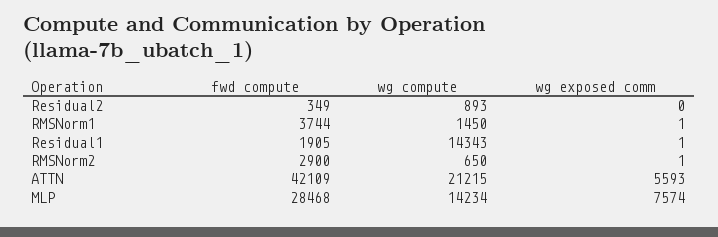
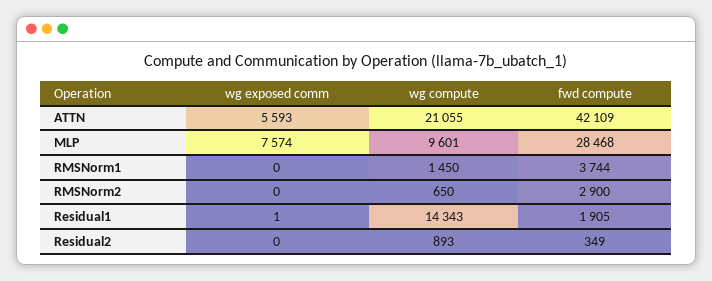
wg exposed comm, RMSNorm1: 1 -> 0
wg exposed comm, RMSNorm2: 1 -> 0
wg compute, ATTN: 21215 -> 21055
wg compute, MLP: 14234 -> 9601

